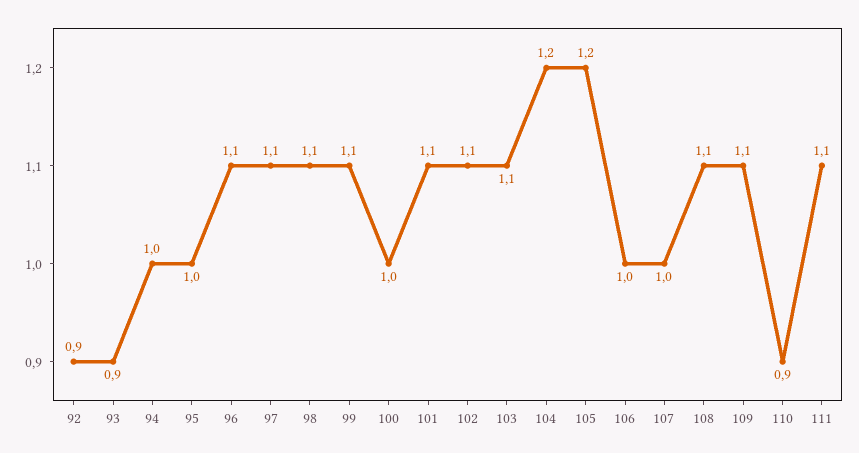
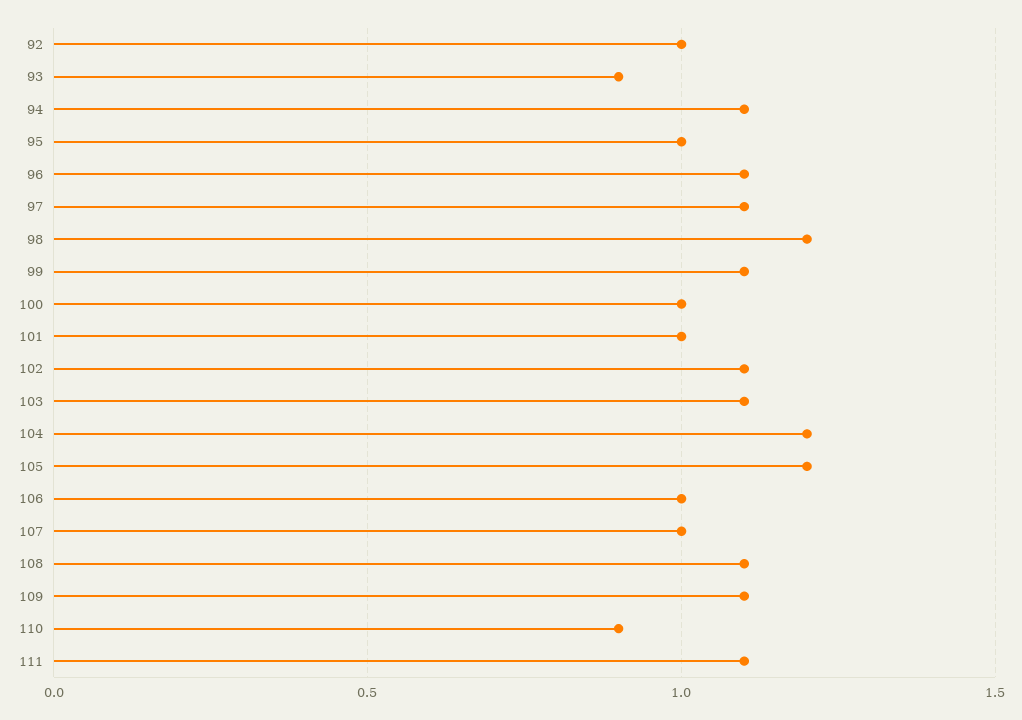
92: 0.9 -> 1
94: 1 -> 1.1
98: 1.1 -> 1.2
101: 1.1 -> 1

